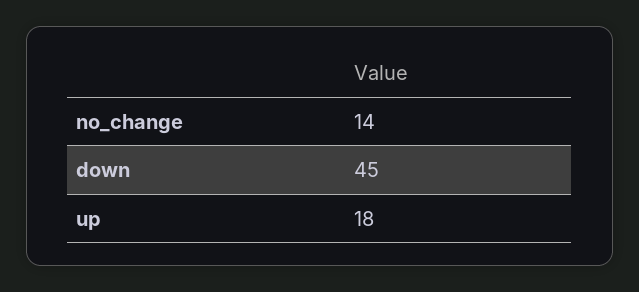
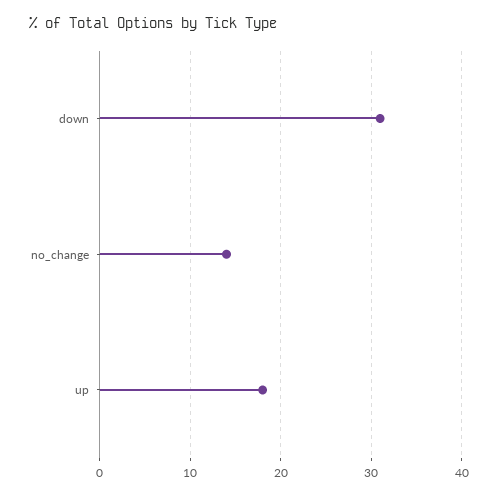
down: 45 -> 31

